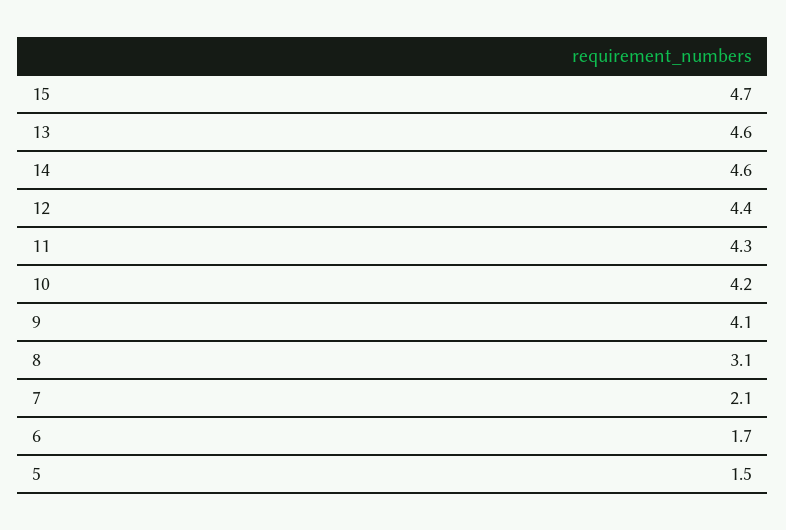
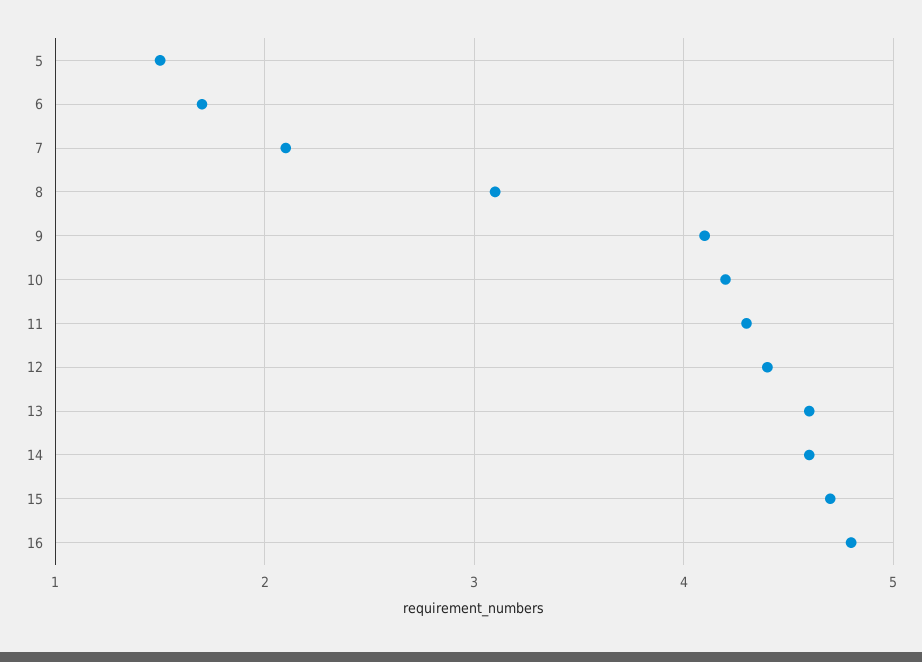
16: none -> 4.8

